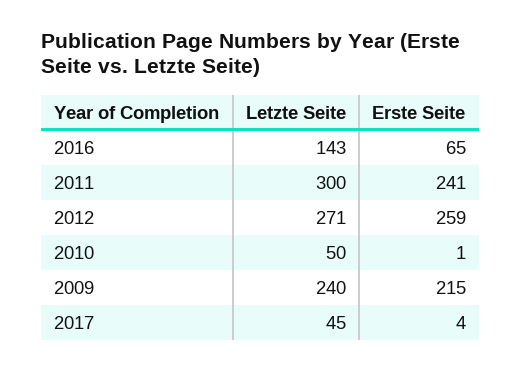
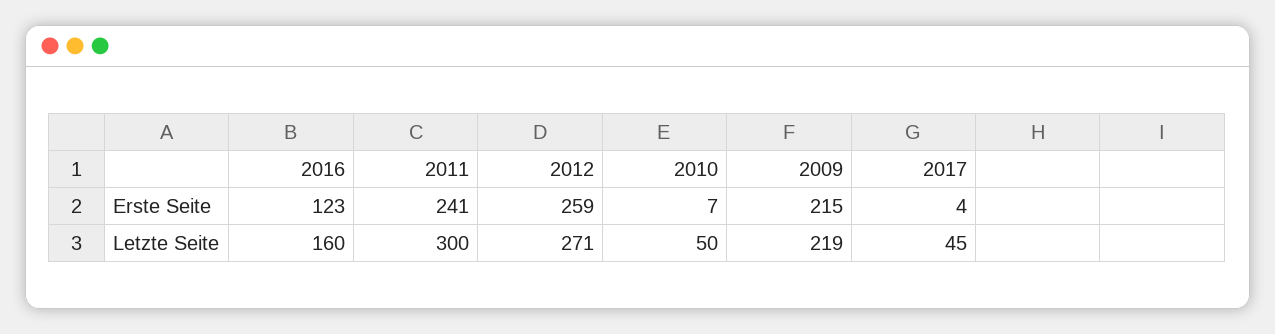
Letzte Seite, 2016: 143 -> 160
Erste Seite, 2016: 65 -> 123
Erste Seite, 2010: 1 -> 7
Letzte Seite, 2009: 240 -> 219

